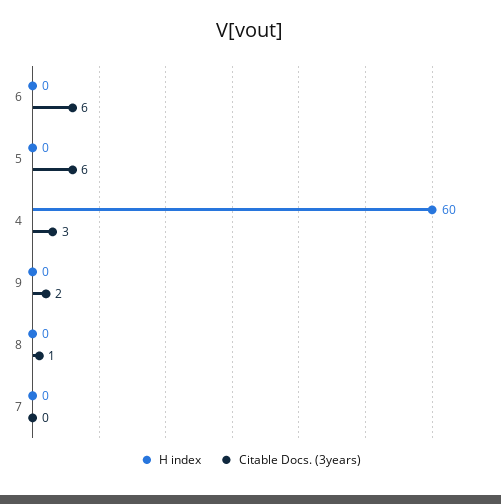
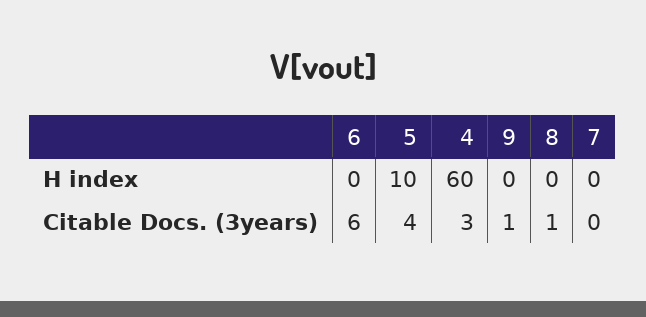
H index, 5: 0 -> 10
Citable Docs. (3years), 5: 6 -> 4
Citable Docs. (3years), 9: 2 -> 1

